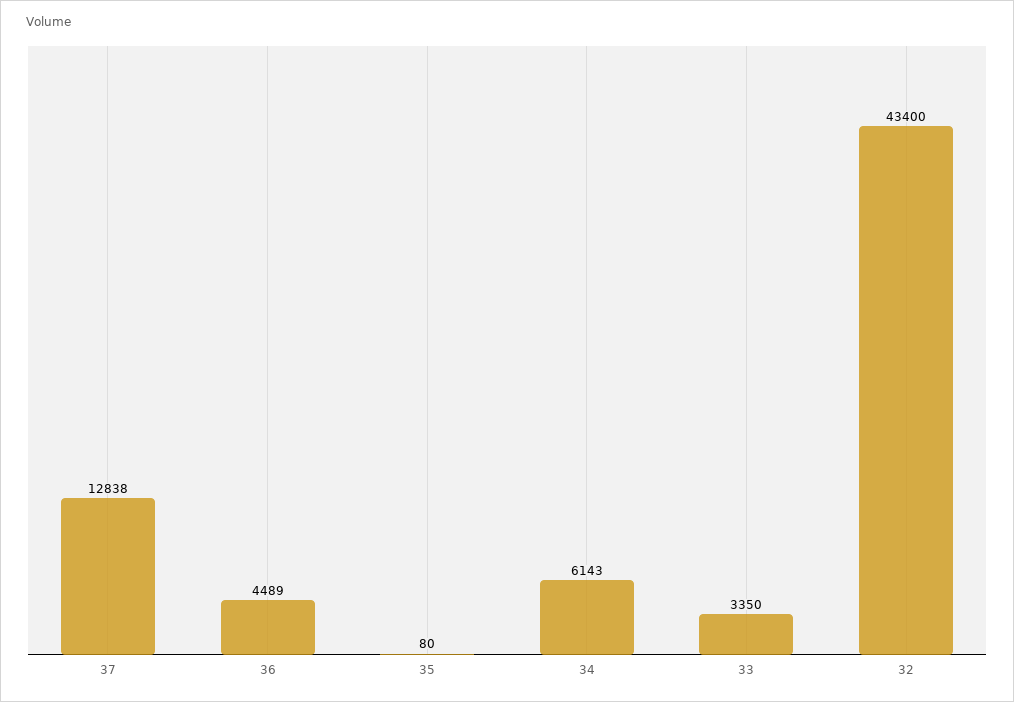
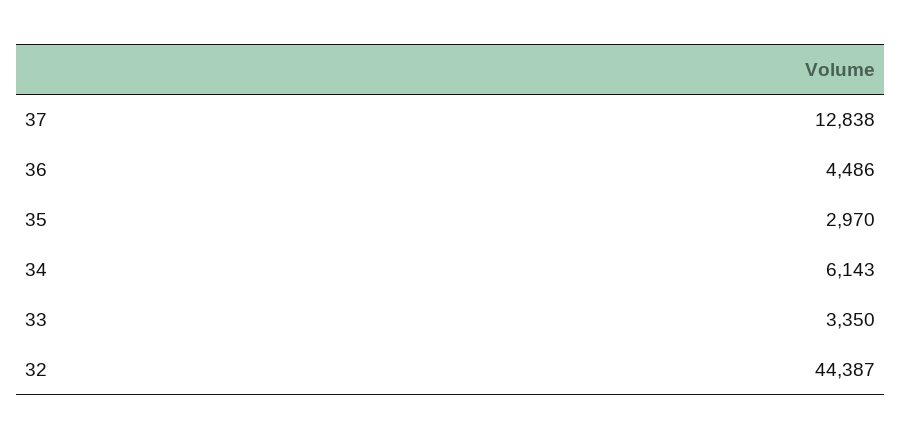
36: 4489 -> 4486
35: 80 -> 2970
32: 43400 -> 44387

